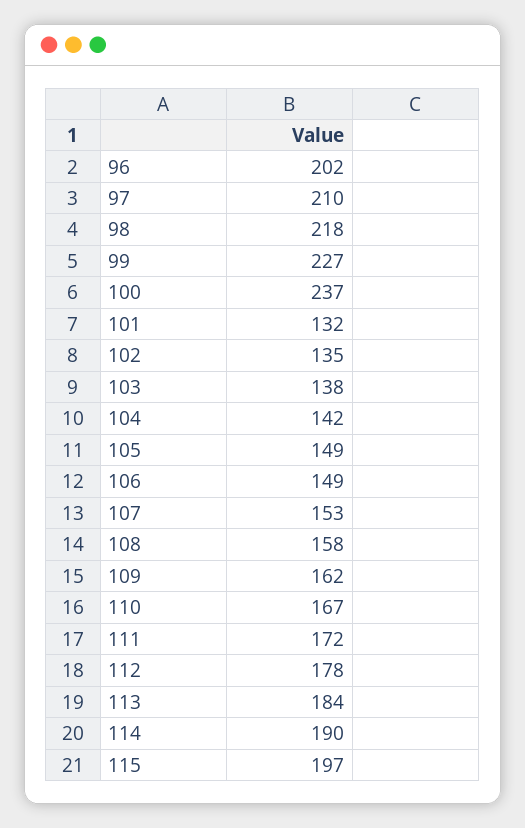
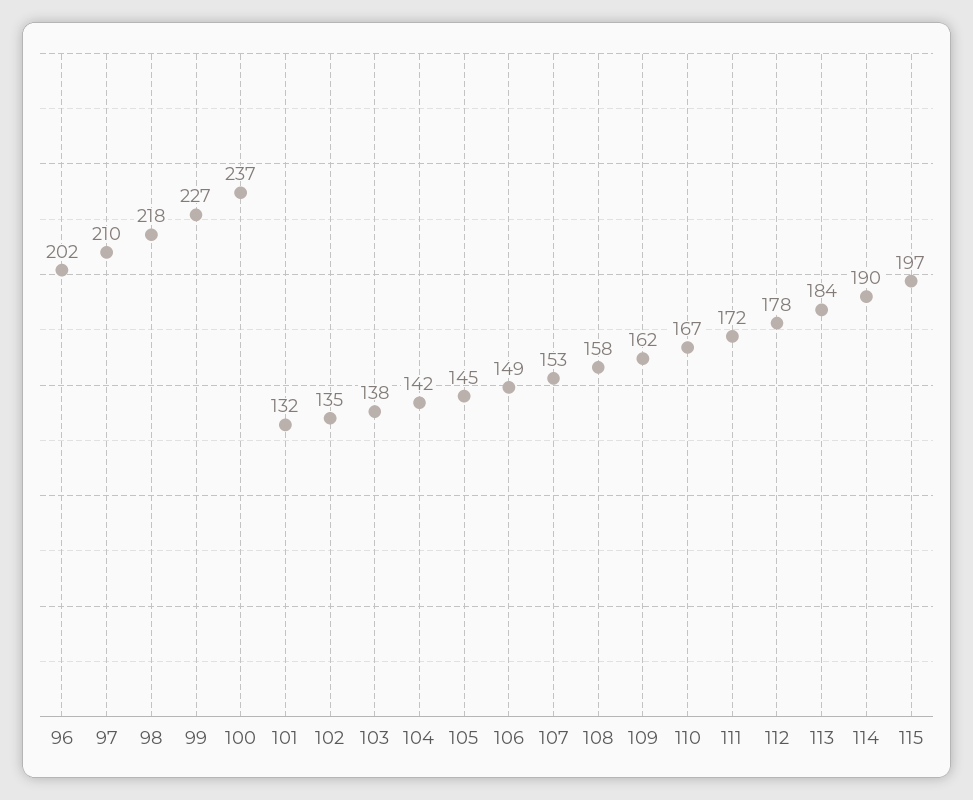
105: 149 -> 145

